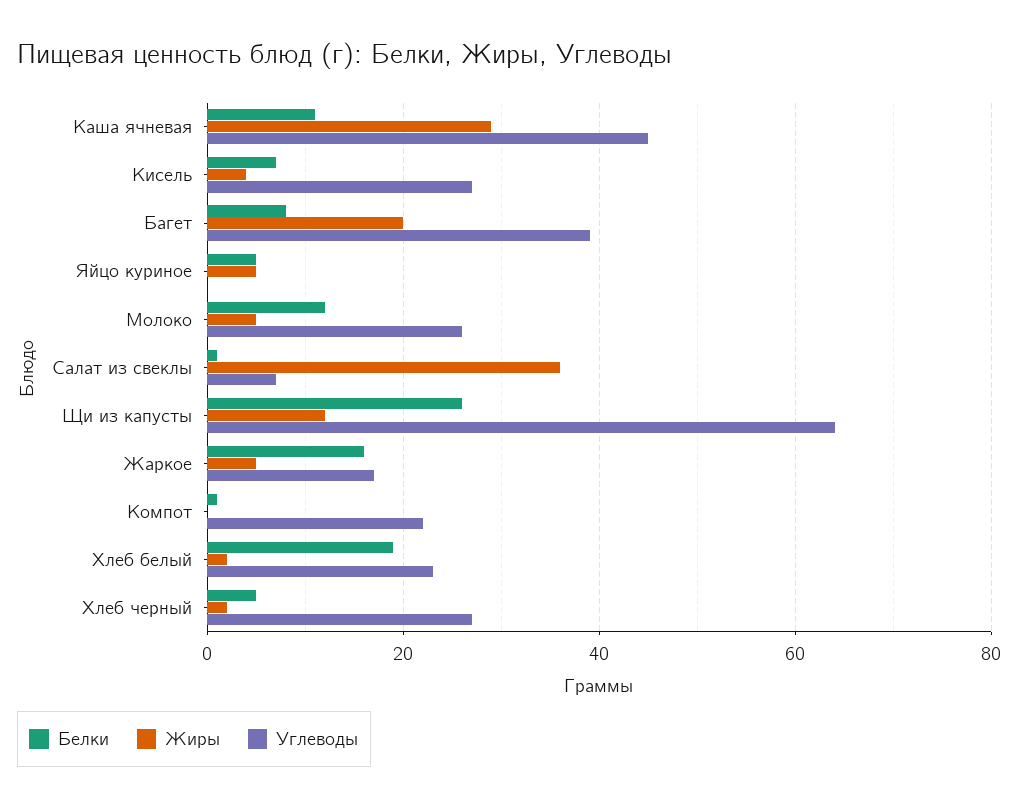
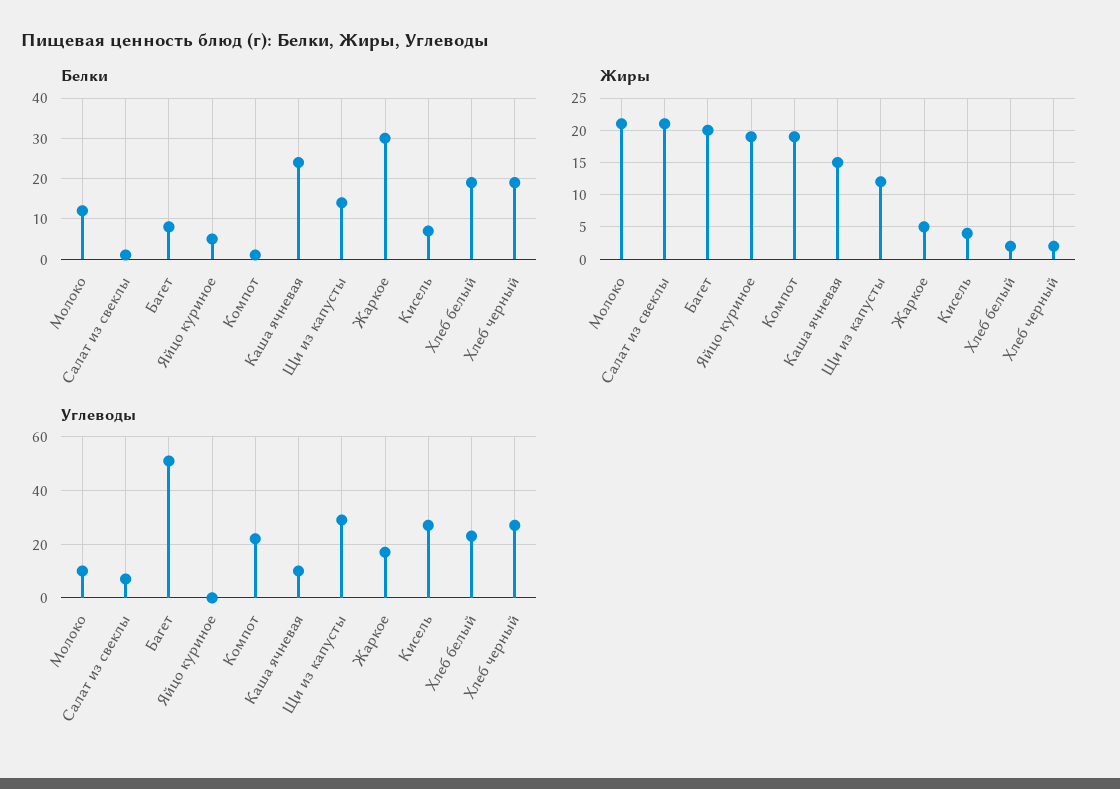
Белки, Каша ячневая: 10 -> 25
Жиры, Каша ячневая: 30 -> 15
Углеводы, Каша ячневая: 45 -> 10
Углеводы, Багет: 40 -> 50
Жиры, Яйцо куриное: 5 -> 19
Жиры, Молоко: 5 -> 21
Углеводы, Молоко: 25 -> 10
Жиры, Салат из свеклы: 35 -> 21
Белки, Щи из капусты: 25 -> 15
Углеводы, Щи из капусты: 65 -> 30
Белки, Жаркое: 15 -> 30
Жиры, Компот: 0 -> 19
Белки, Хлеб черный: 5 -> 20

